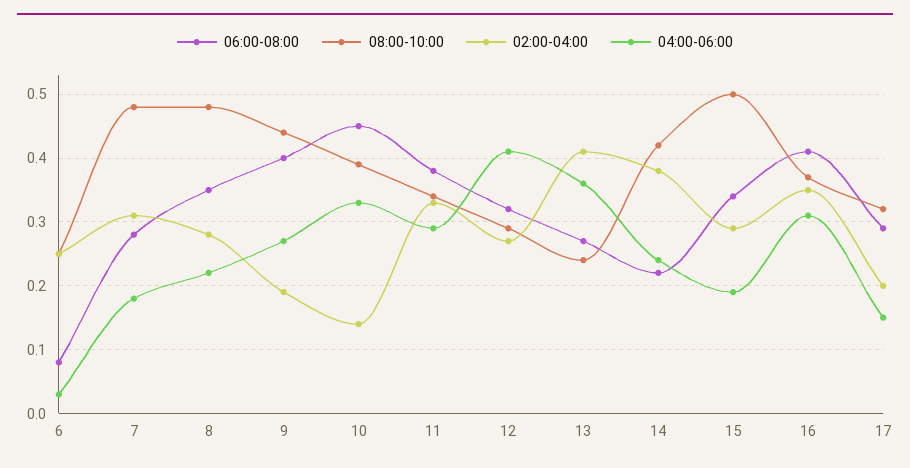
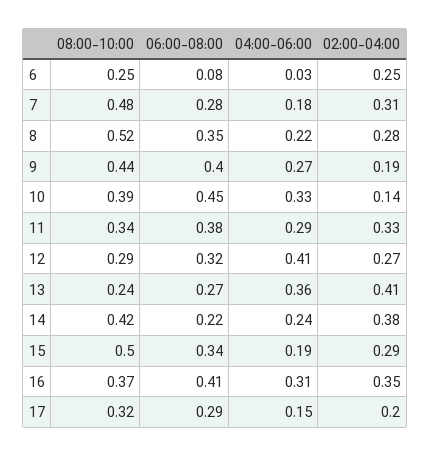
08:00-10:00, 8: 0.48 -> 0.52

